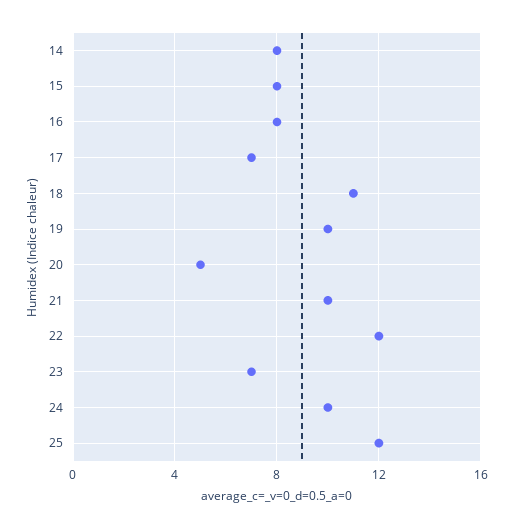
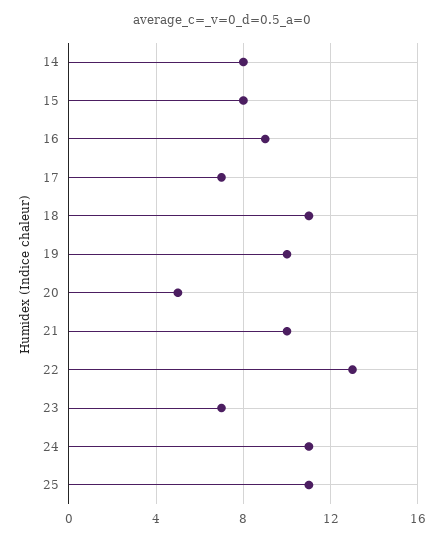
16: 8 -> 9
22: 12 -> 13
24: 10 -> 11
25: 12 -> 11

